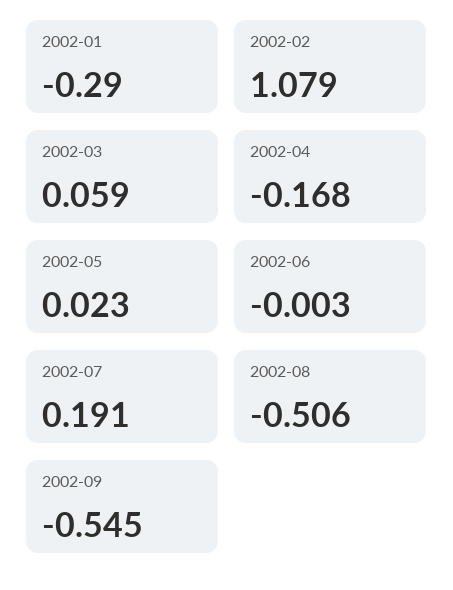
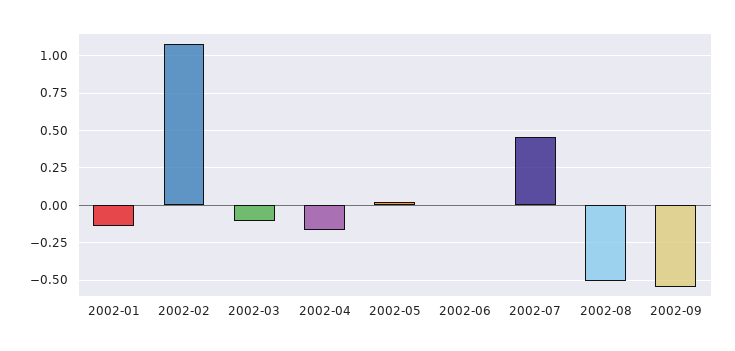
2002-01: -0.29 -> -0.15
2002-03: 0.059 -> -0.1
2002-07: 0.191 -> 0.45

